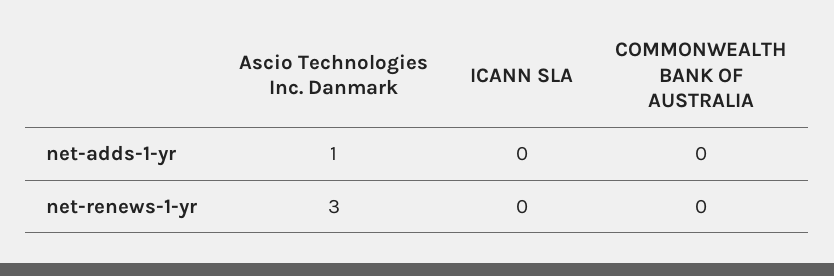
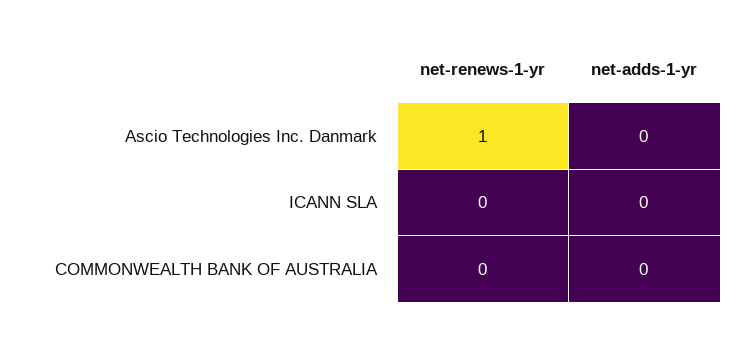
Ascio Technologies Inc. Danmark, net-adds-1-yr: 1 -> 0
Ascio Technologies Inc. Danmark, net-renews-1-yr: 3 -> 1

